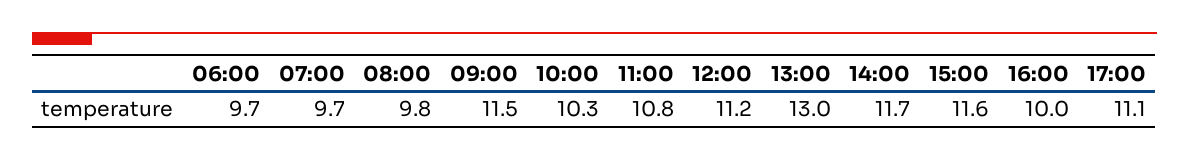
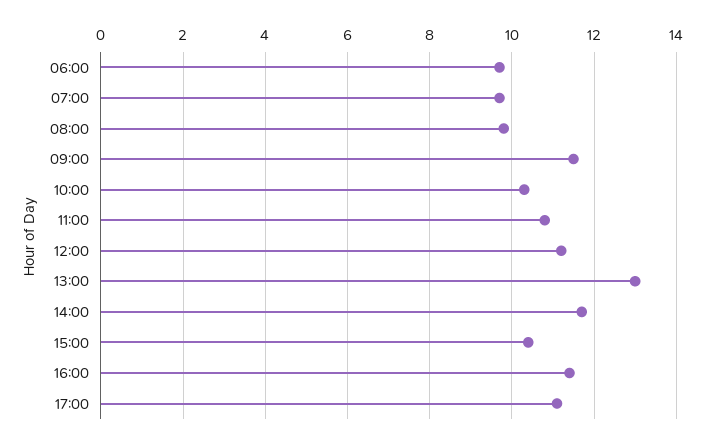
15:00: 11.6 -> 10.5
16:00: 10 -> 11.5

